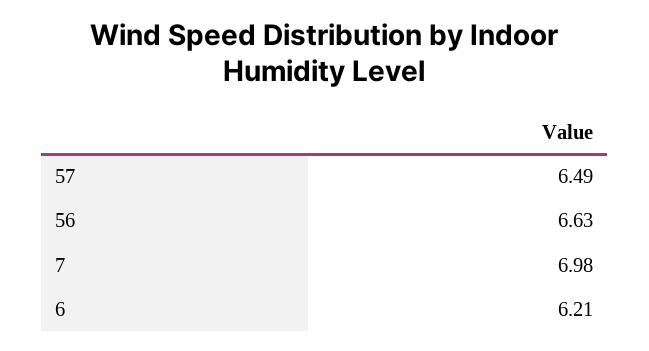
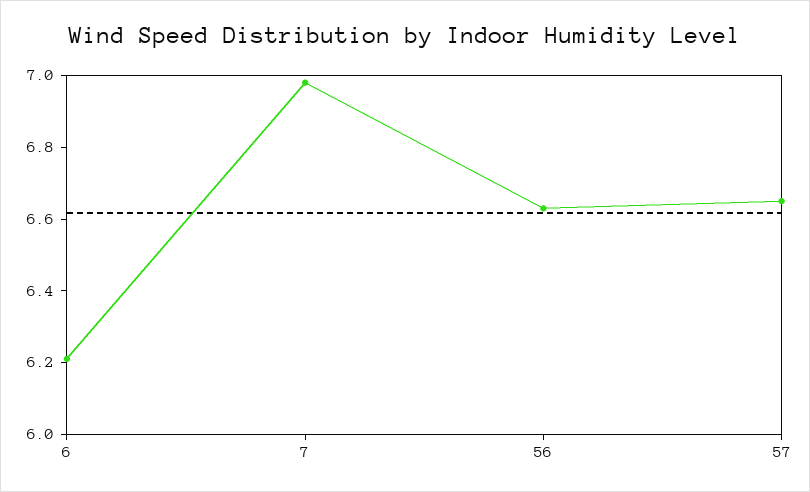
57: 6.49 -> 6.65

